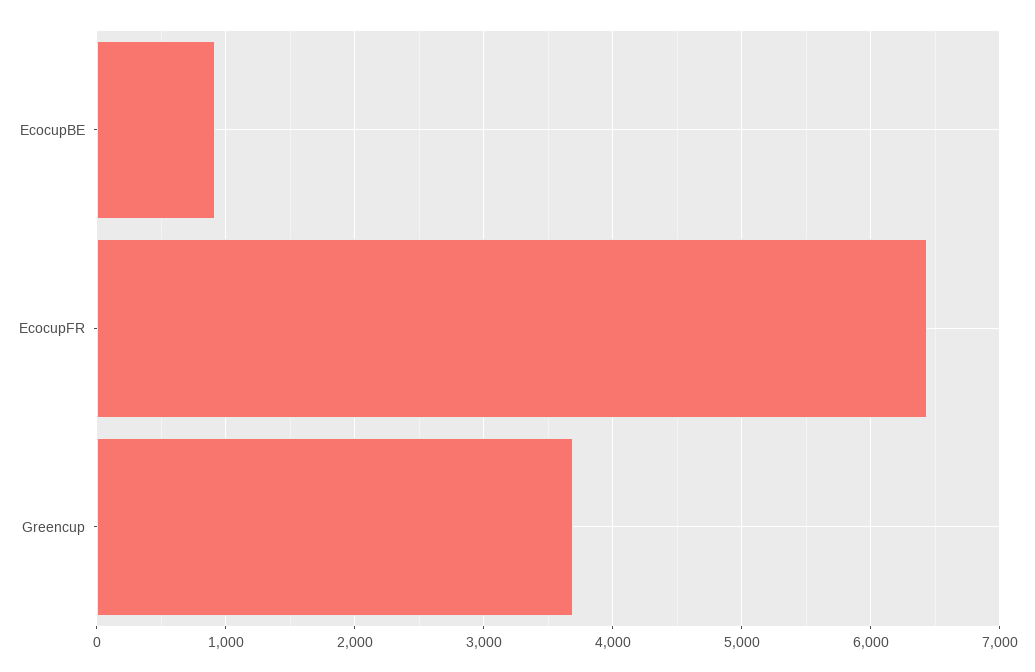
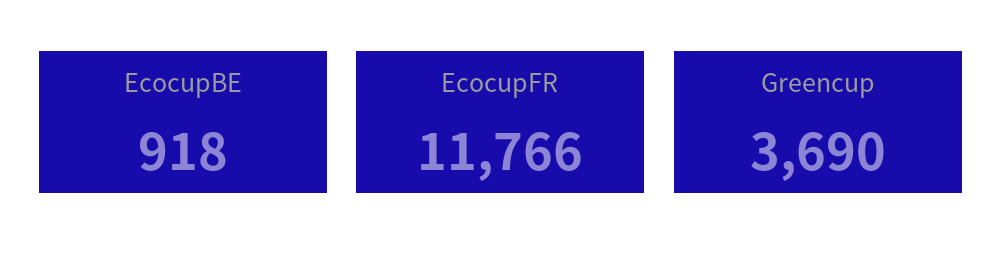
EcocupFR: 6400 -> 11766

